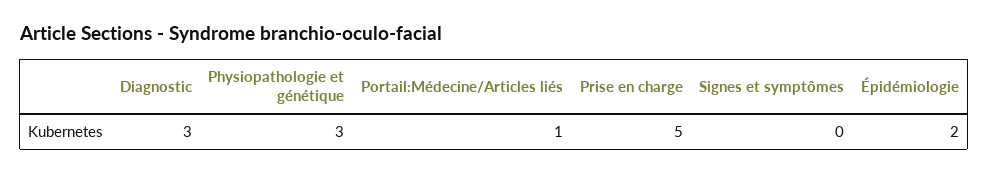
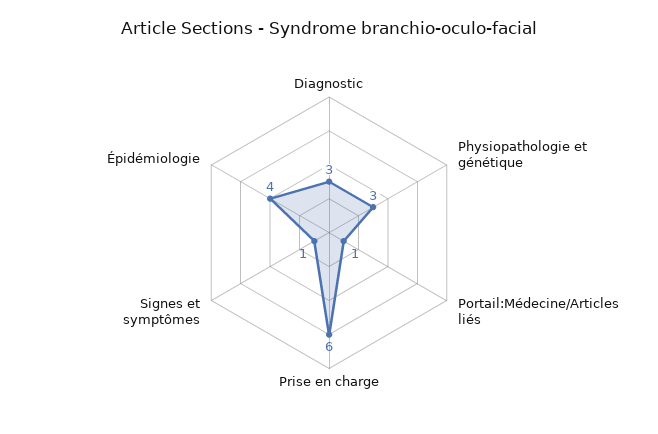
Prise en charge: 5 -> 6
Signes et symptômes: 0 -> 1
Épidémiologie: 2 -> 4

